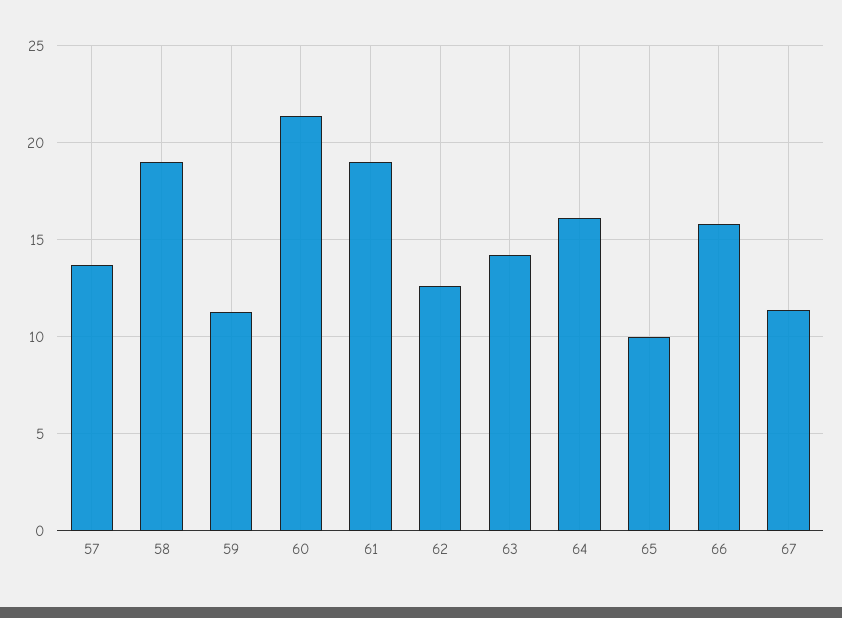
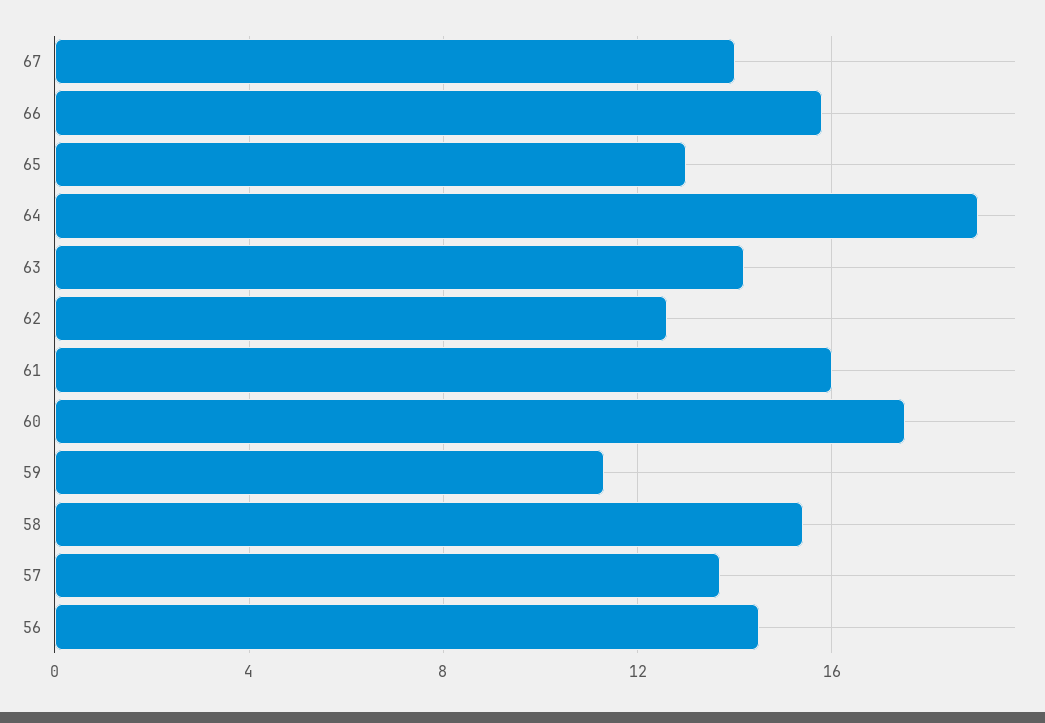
58: 19 -> 15.5
60: 21.5 -> 17.5
61: 19 -> 16
64: 16 -> 19
65: 10 -> 13
67: 11.5 -> 14
56: none -> 14.5

